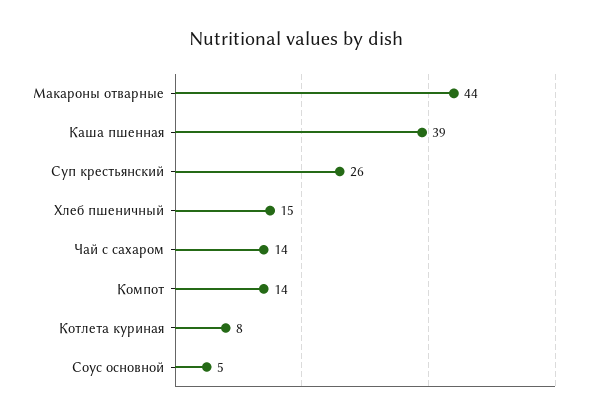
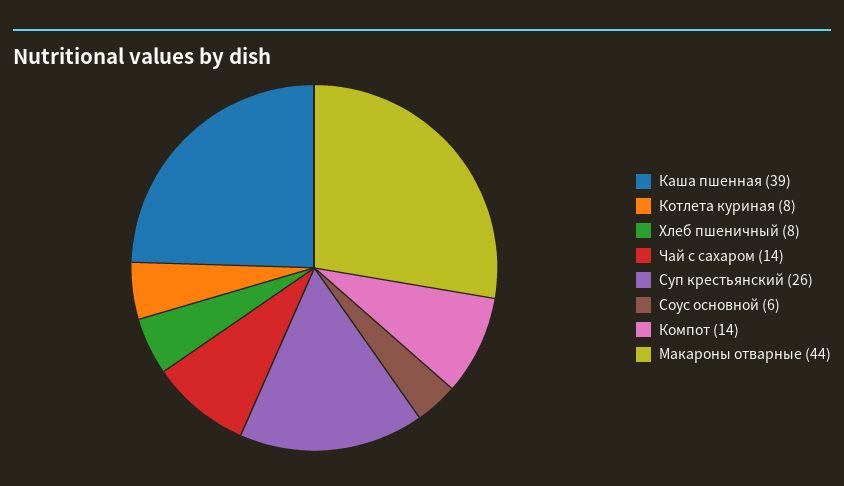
Хлеб пшеничный: 15 -> 8
Соус основной: 5 -> 6

